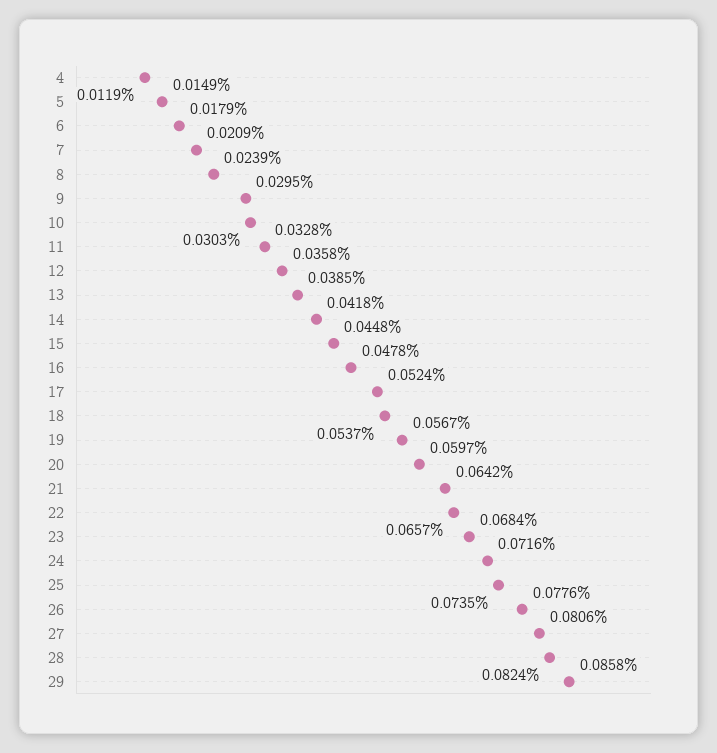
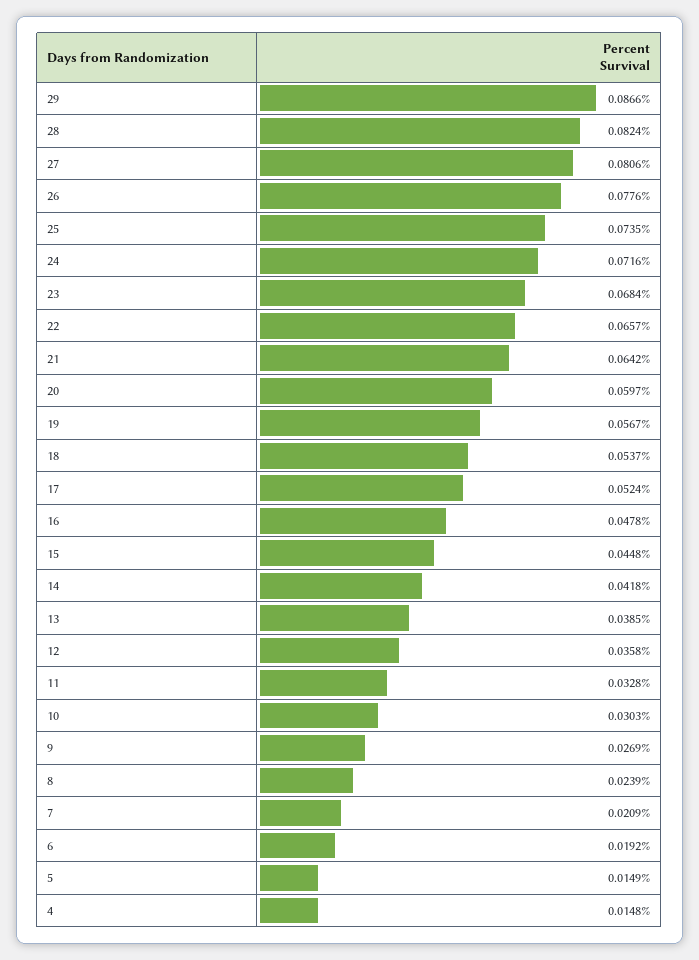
4: 0.0119 -> 0.0148
6: 0.0179 -> 0.0192
9: 0.0295 -> 0.0269
29: 0.0858 -> 0.0866

